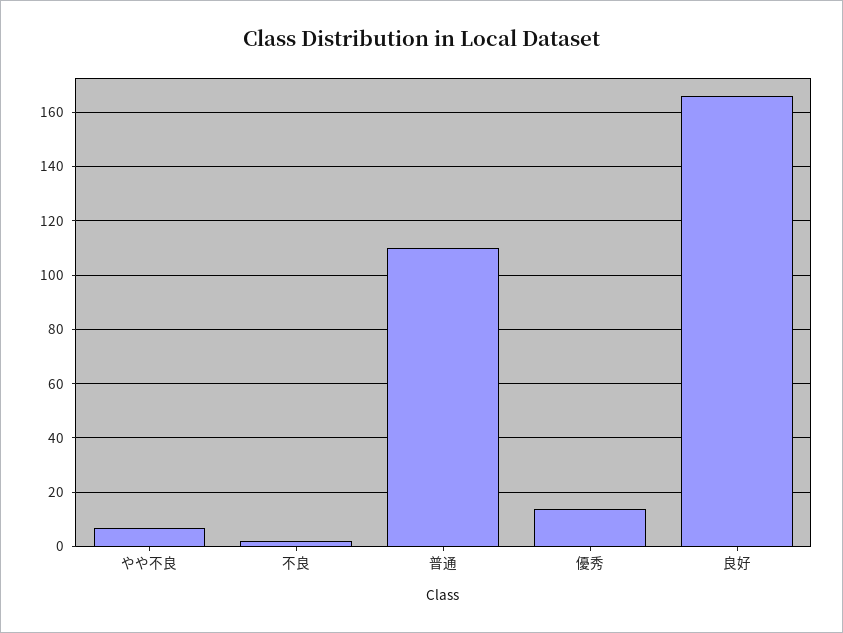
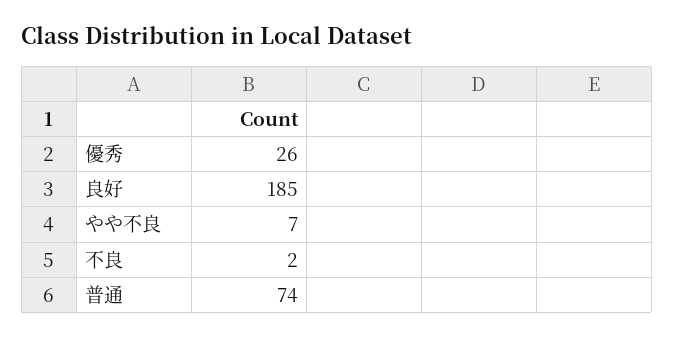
普通: 110 -> 74
優秀: 15 -> 26
良好: 165 -> 185

